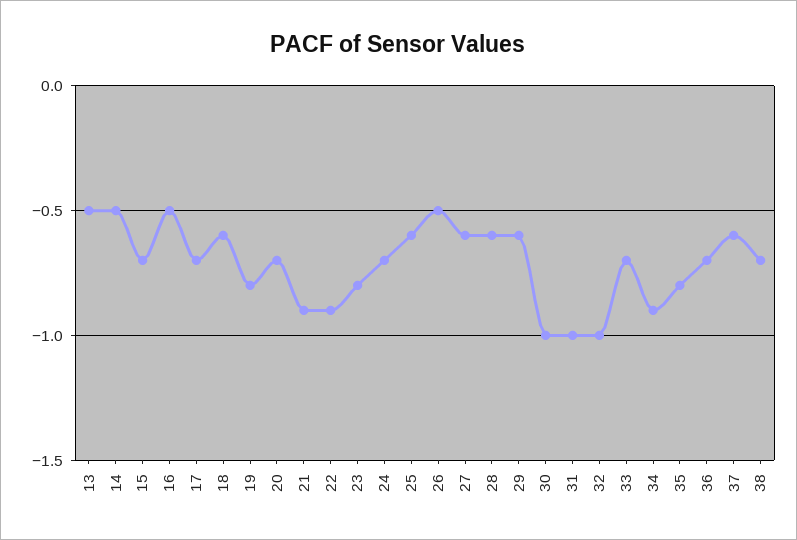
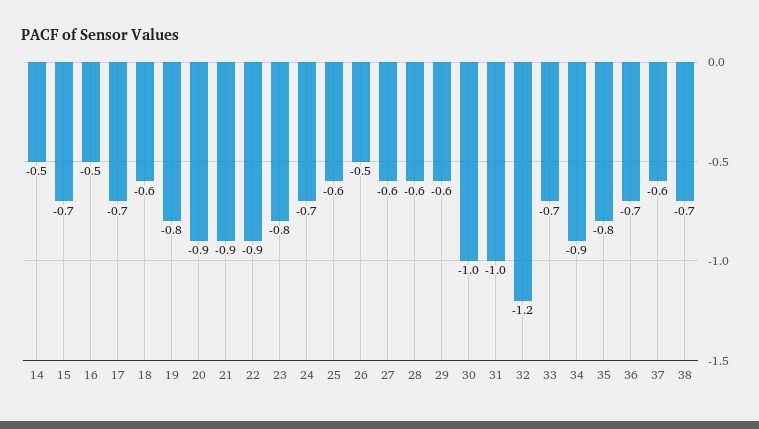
13: -0.5 -> none
20: -0.7 -> -0.9
32: -1 -> -1.2

